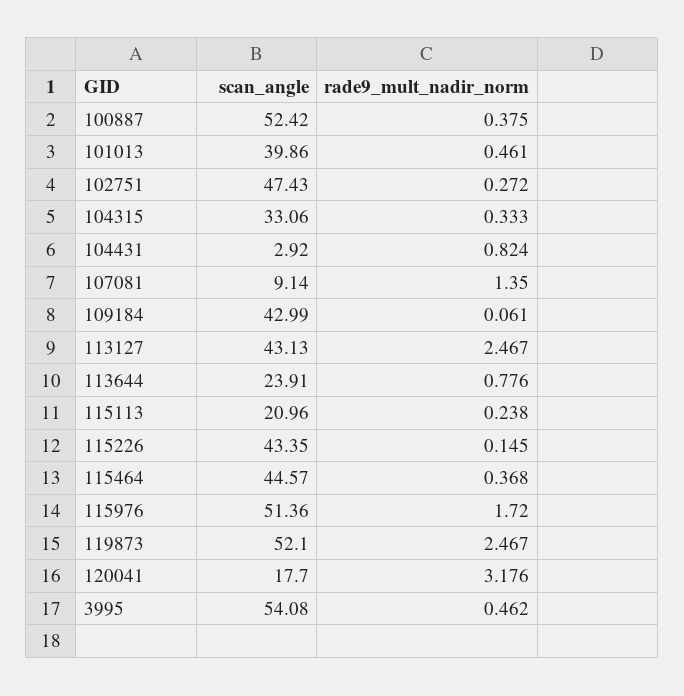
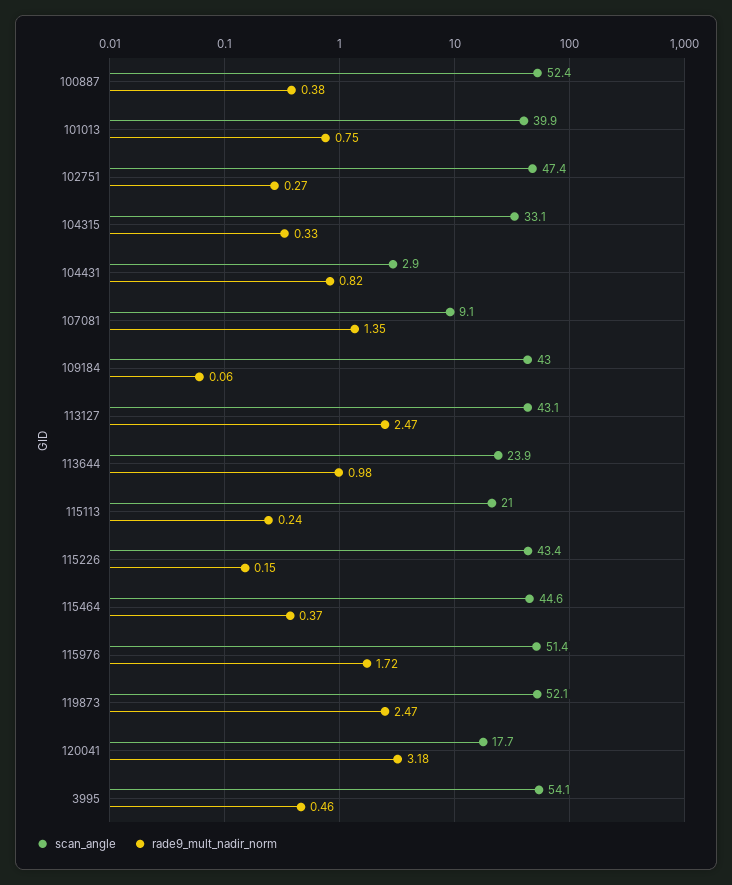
rade9_mult_nadir_norm, 101013: 0.461 -> 0.75
rade9_mult_nadir_norm, 113644: 0.776 -> 0.98

